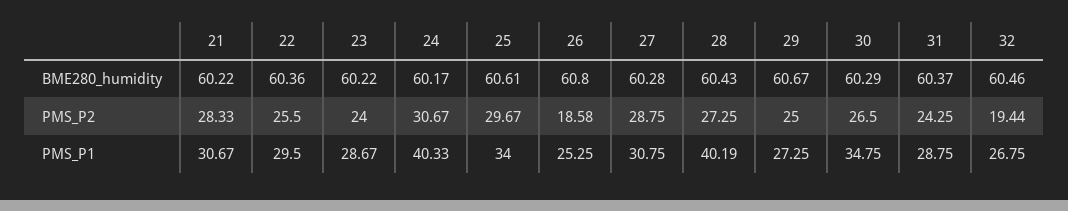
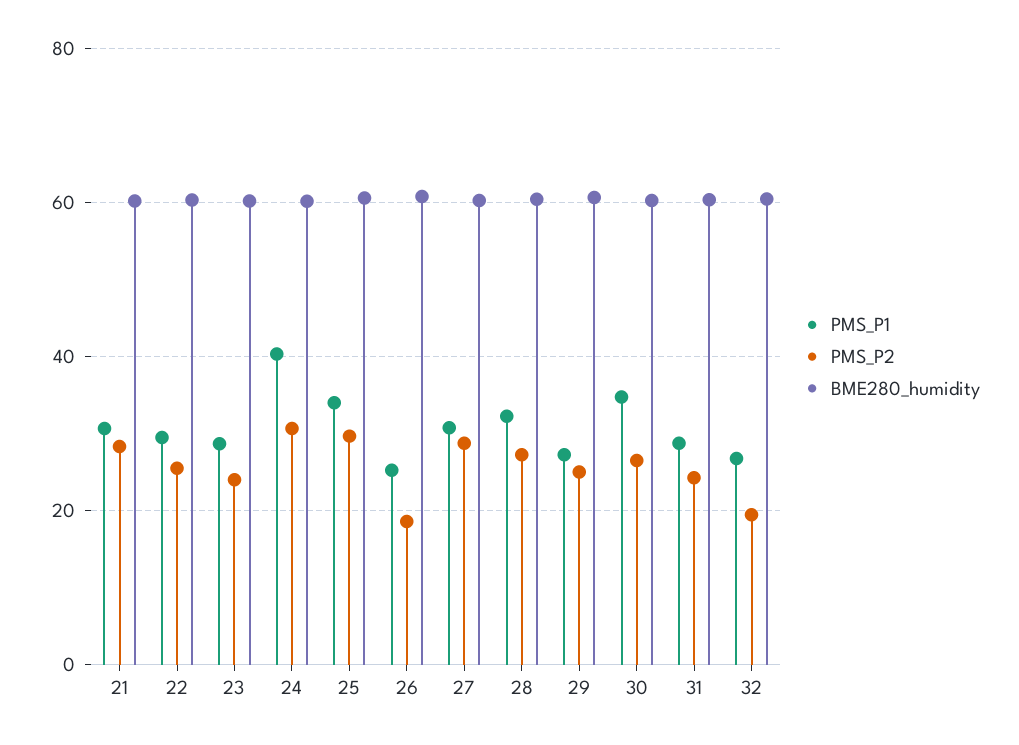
PMS_P1, 28: 40.19 -> 32

